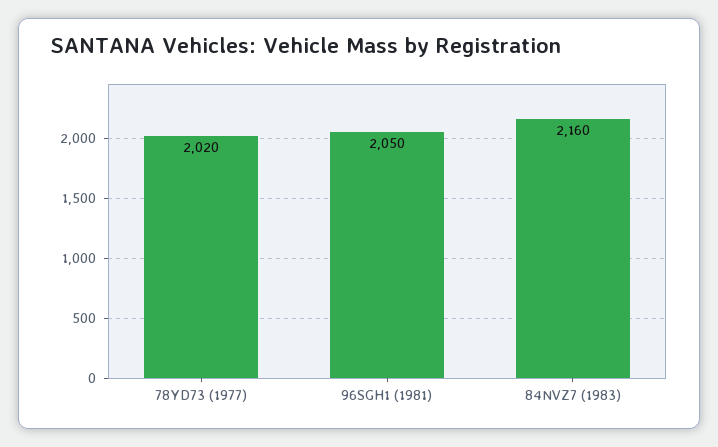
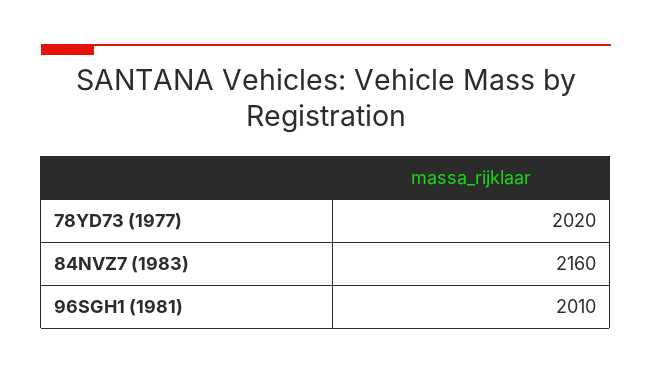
96SGH1 (1981): 2050 -> 2010

